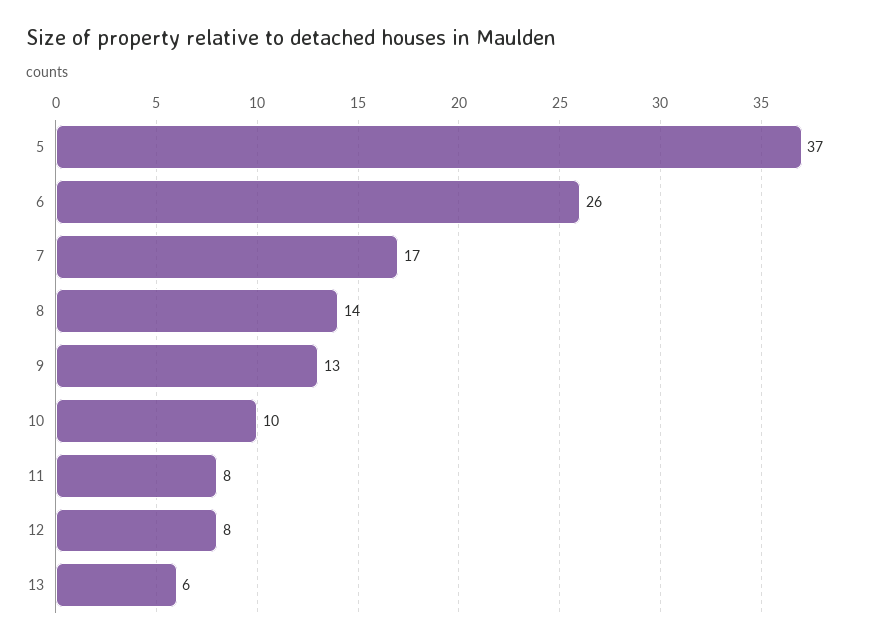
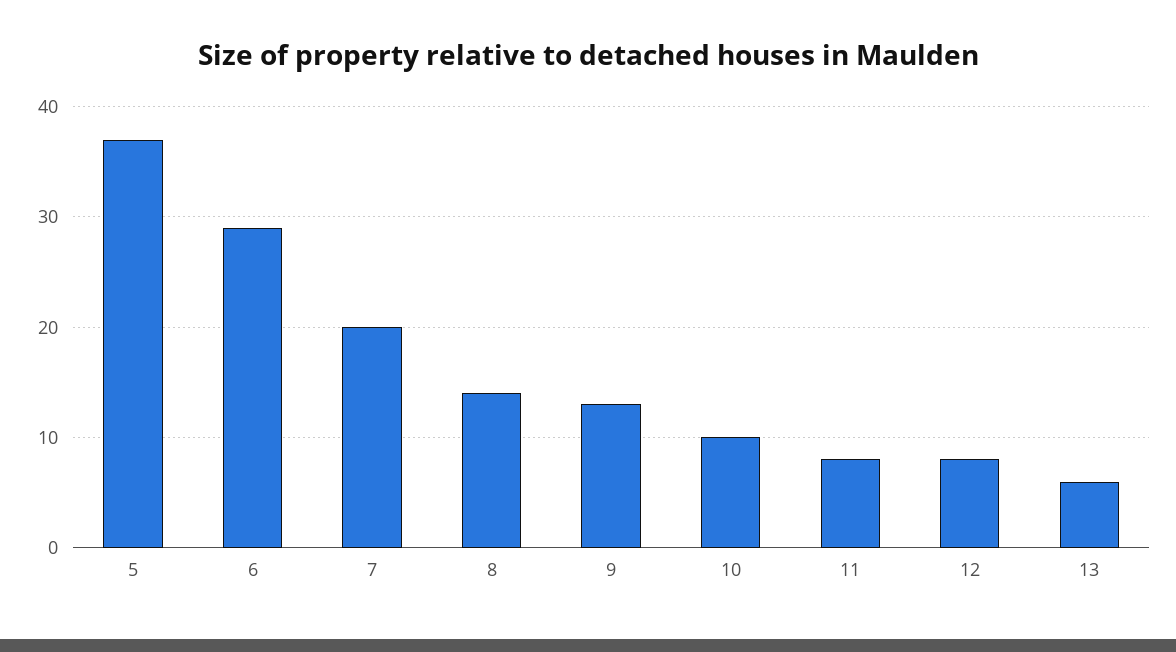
6: 26 -> 29
7: 17 -> 20

